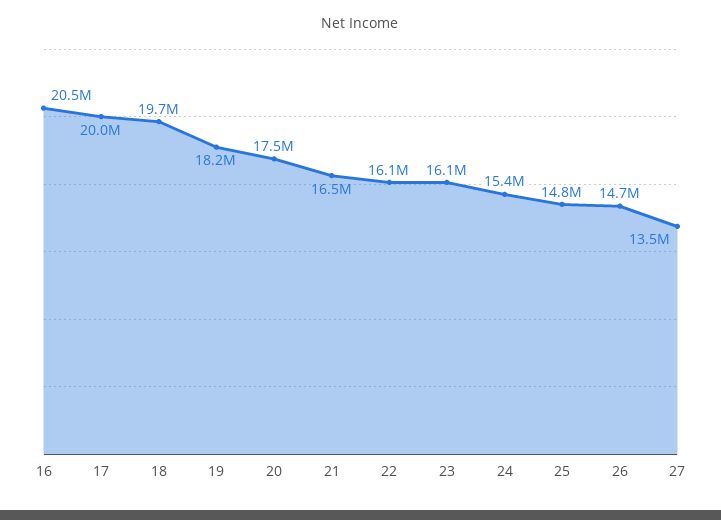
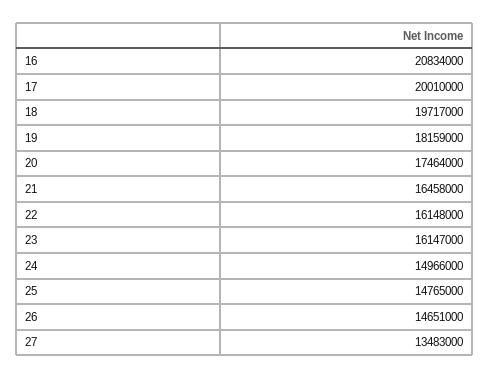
16: 20500000 -> 20834000
24: 15400000 -> 14966000

